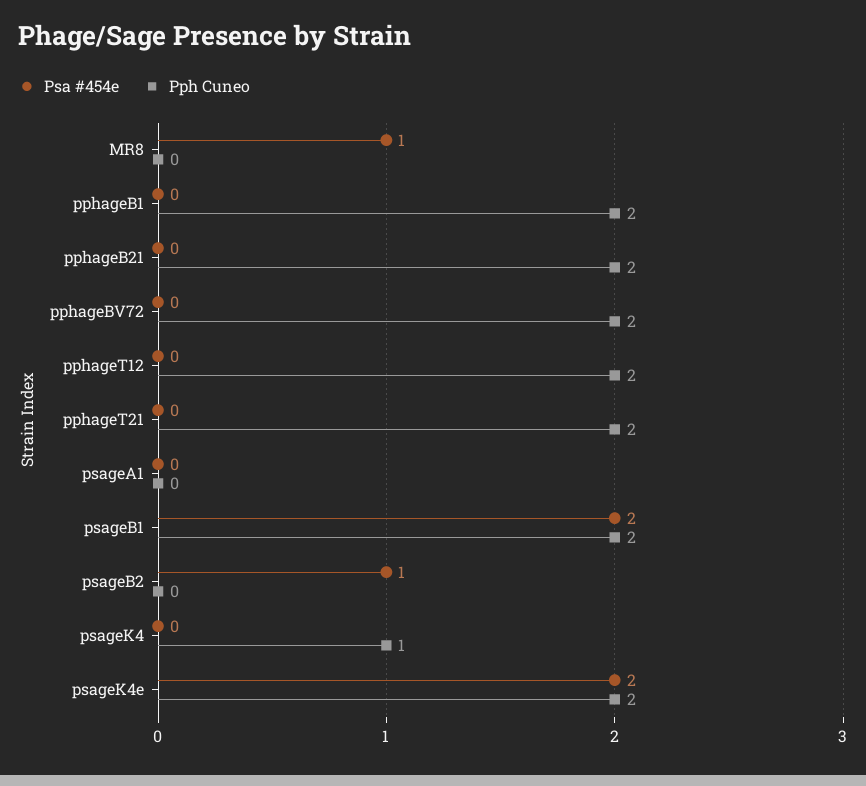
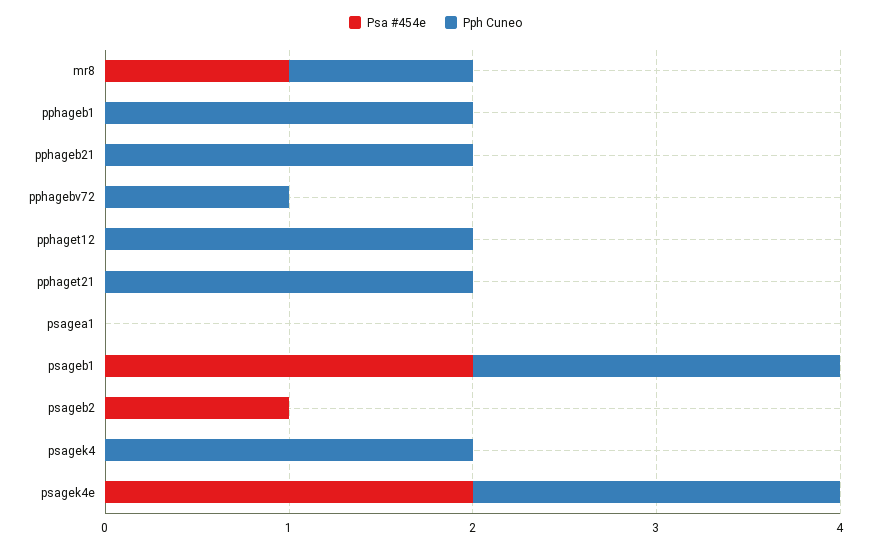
Pph Cuneo, MR8: 0 -> 1
Pph Cuneo, pphageBV72: 2 -> 1
Pph Cuneo, psageK4: 1 -> 2

